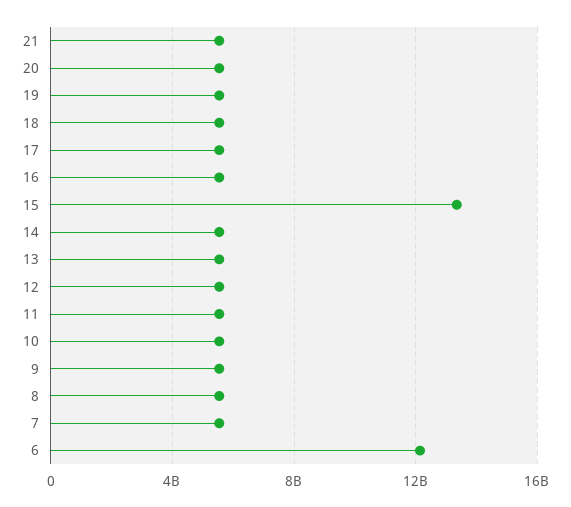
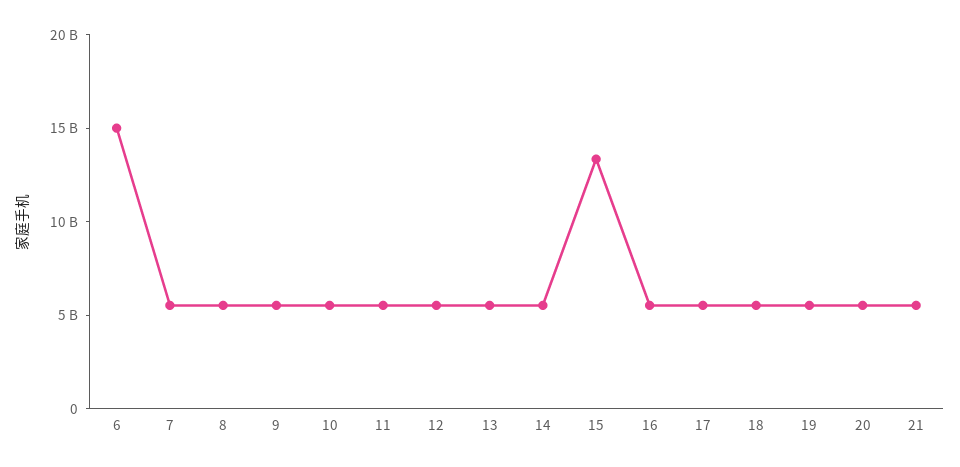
6: 12000000000 -> 15000000000

